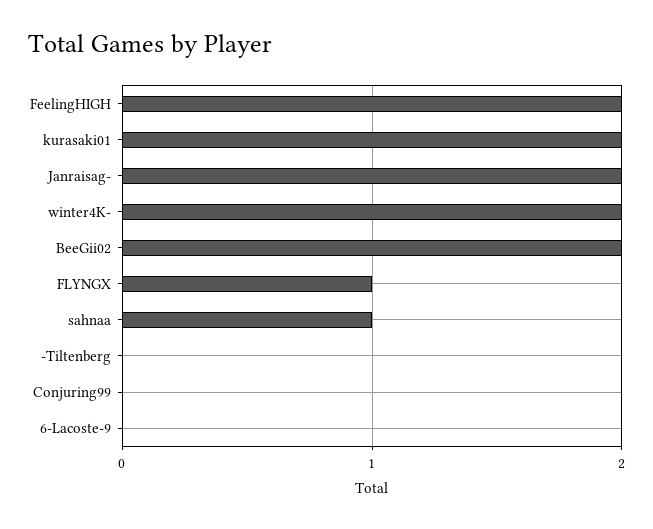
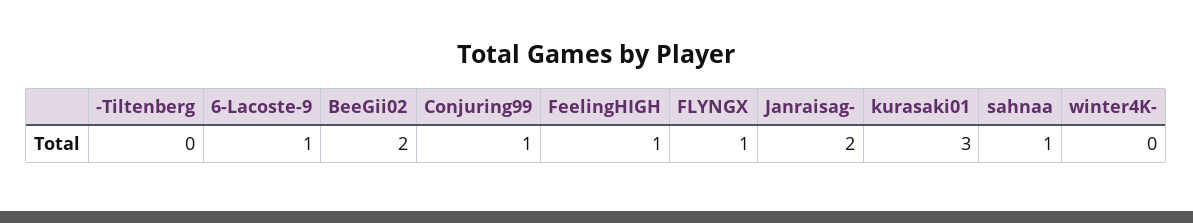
FeelingHIGH: 2 -> 1
kurasaki01: 2 -> 3
winter4K-: 2 -> 0
Conjuring99: 0 -> 1
6-Lacoste-9: 0 -> 1

